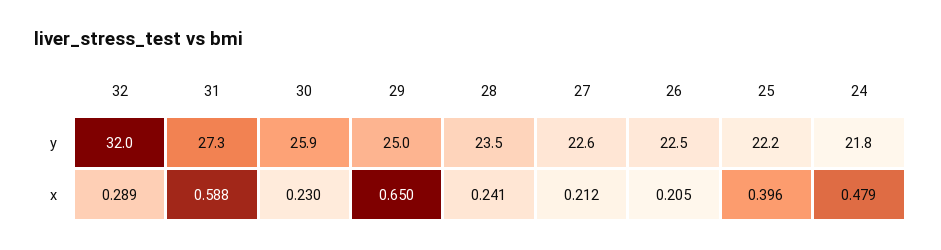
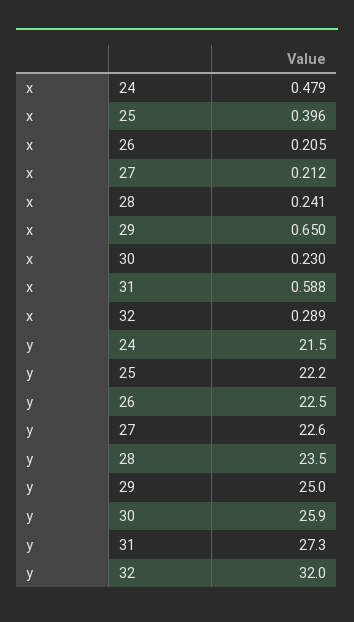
24, y: 21.8 -> 21.5

